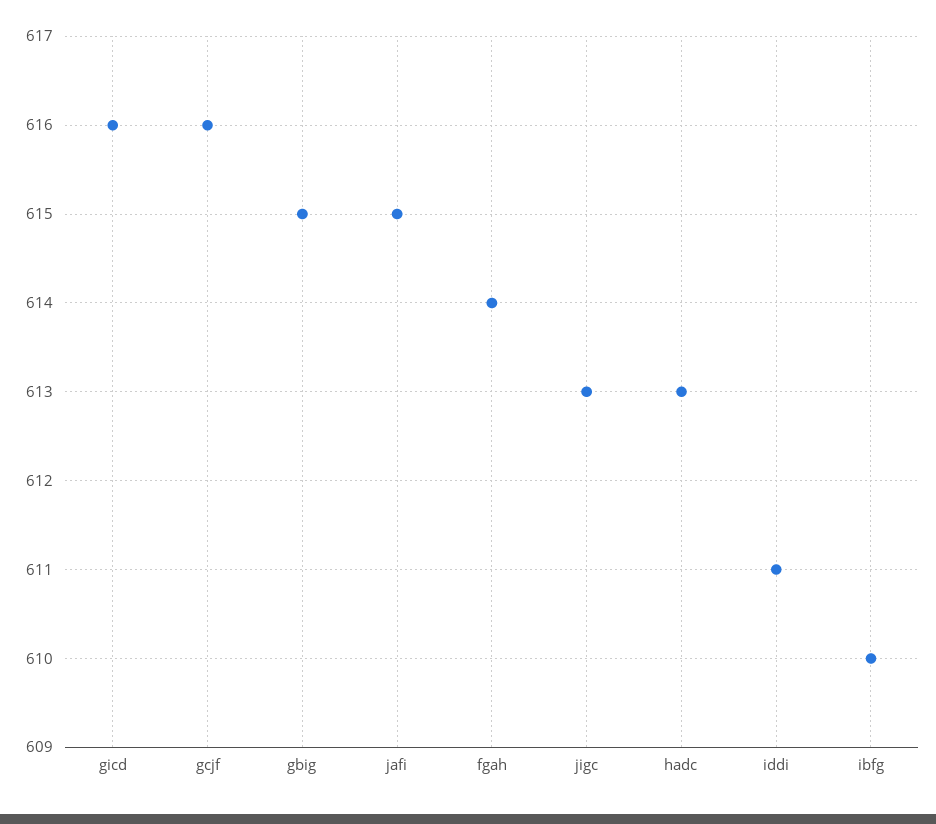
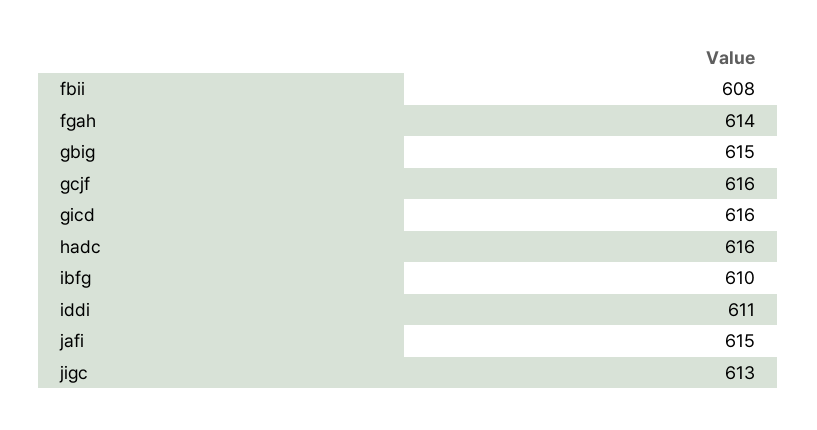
hadc: 613 -> 616
fbii: none -> 608

